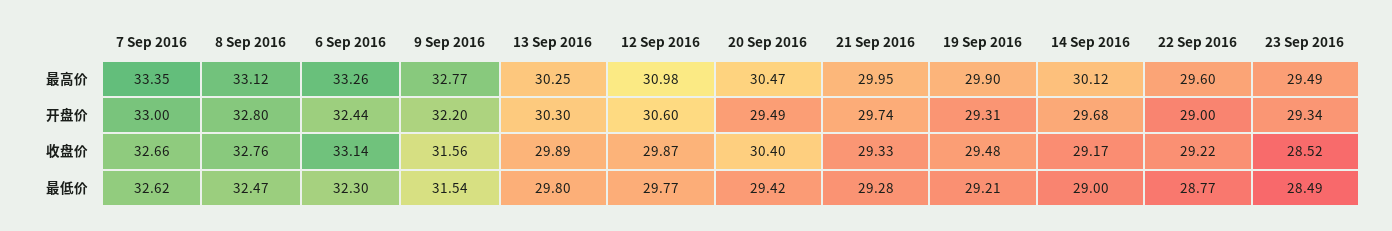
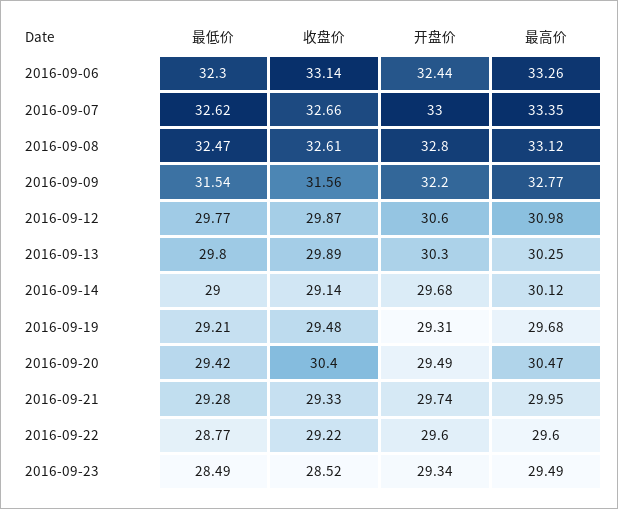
19 Sep 2016, 最高价: 29.9 -> 29.68
22 Sep 2016, 开盘价: 29 -> 29.6
8 Sep 2016, 收盘价: 32.76 -> 32.61
14 Sep 2016, 收盘价: 29.17 -> 29.14

